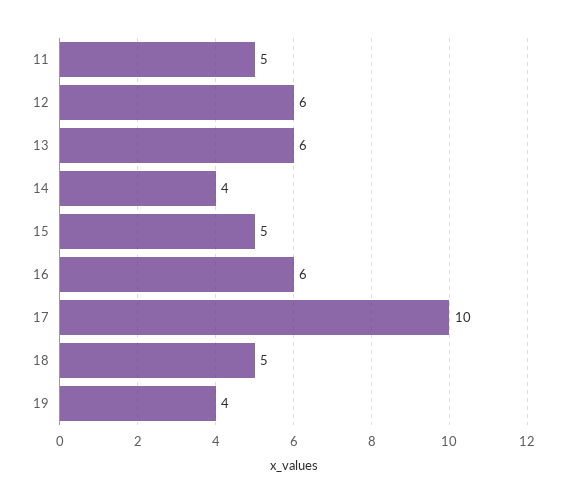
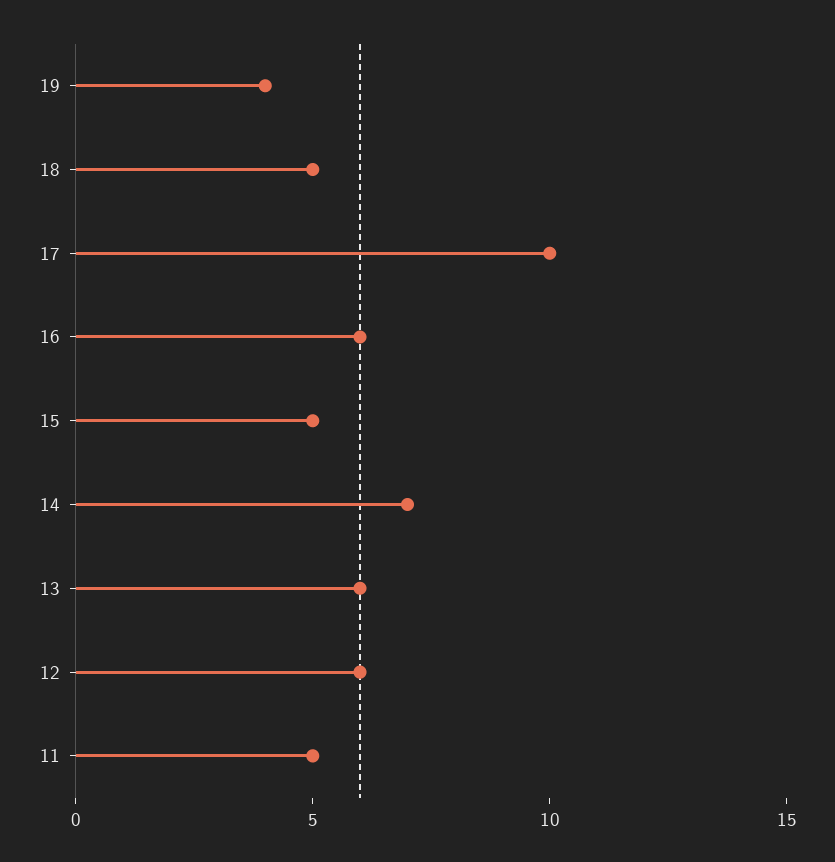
14: 4 -> 7

